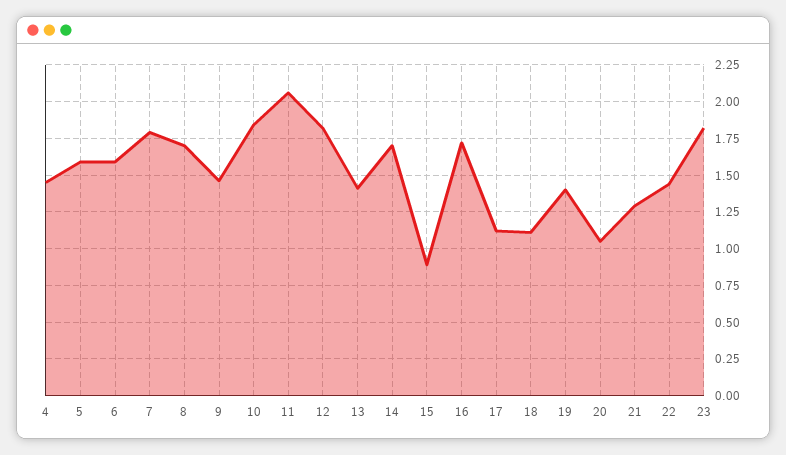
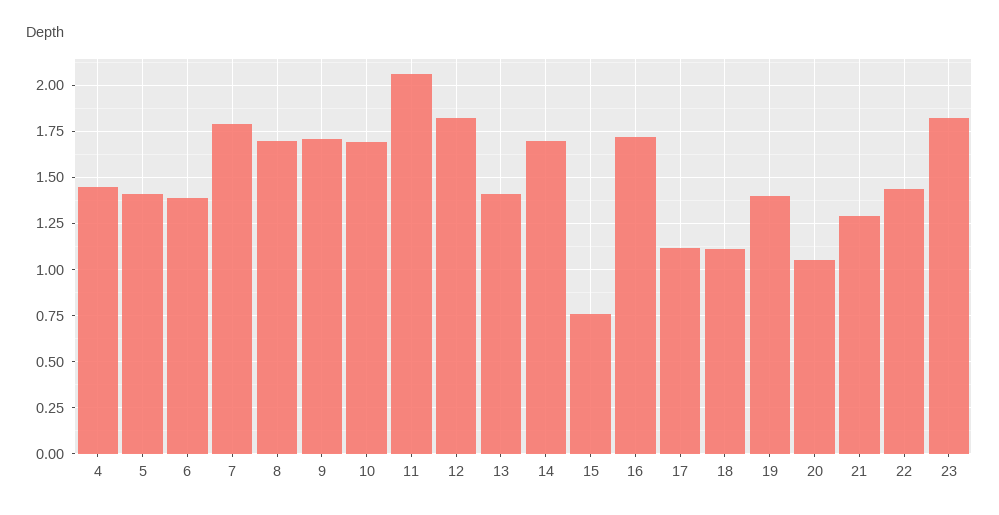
5: 1.6 -> 1.4
6: 1.6 -> 1.4
9: 1.45 -> 1.7
10: 1.85 -> 1.7
15: 0.9 -> 0.75

